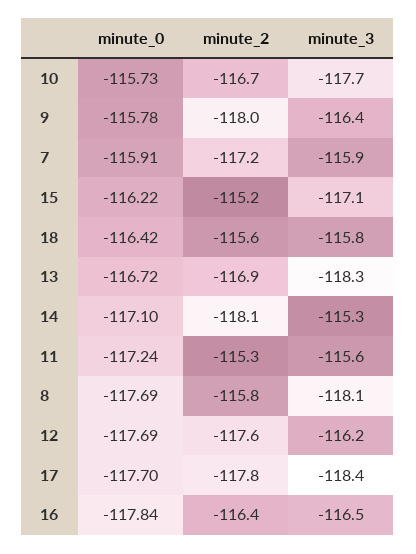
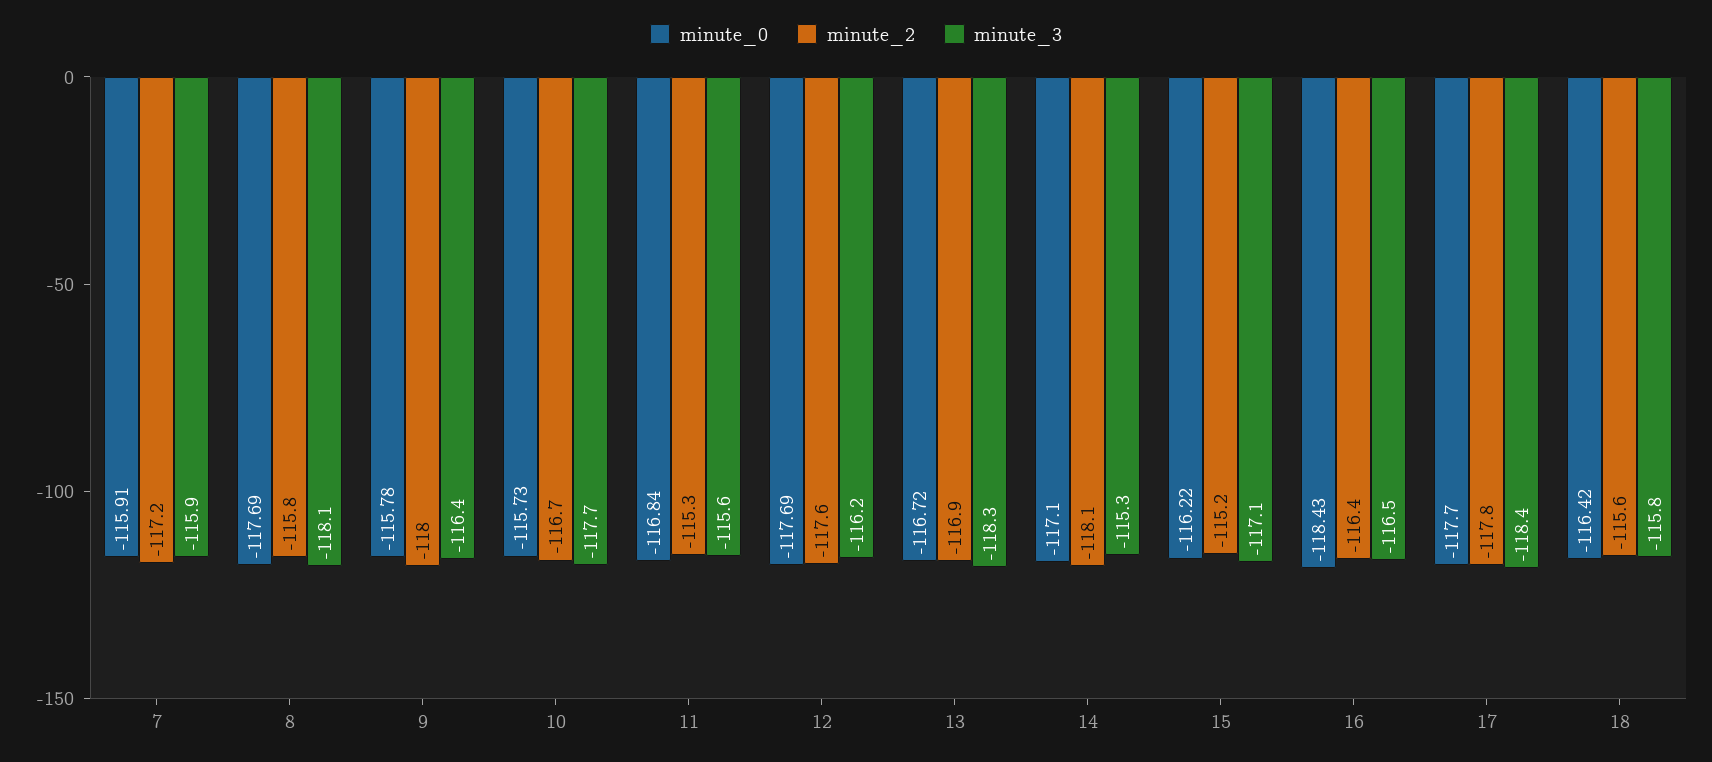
minute_0, 11: -117.24 -> -116.84
minute_0, 16: -117.84 -> -118.43

